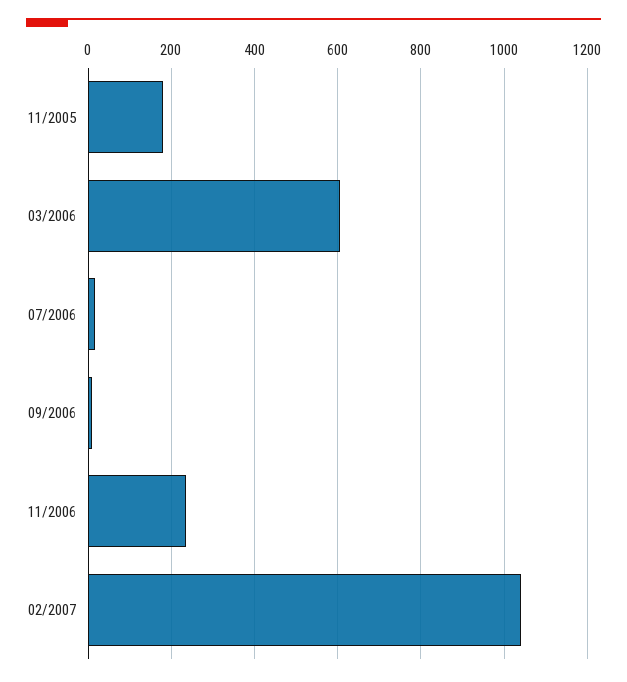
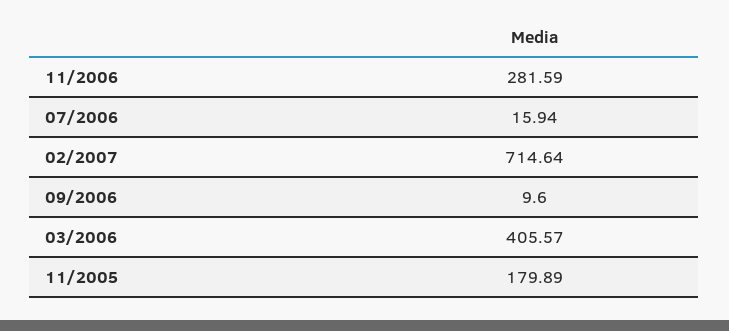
03/2006: 600 -> 405.57
11/2006: 240 -> 281.59
02/2007: 1040 -> 714.64

